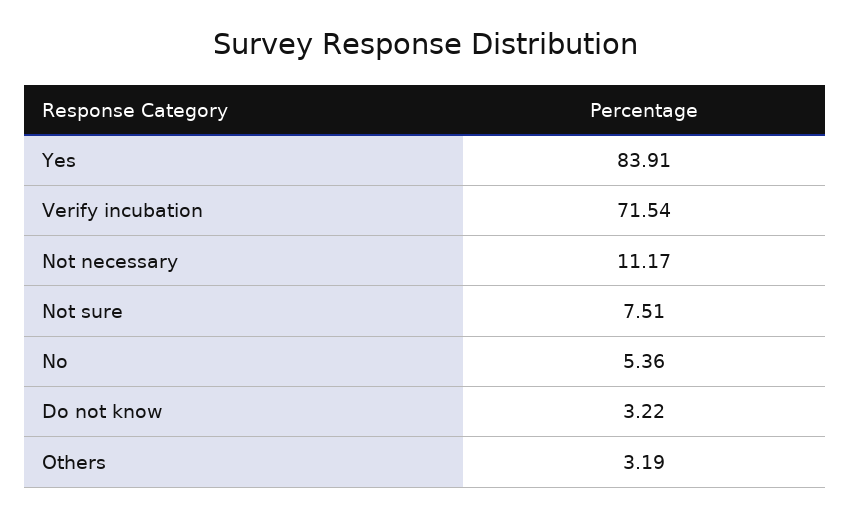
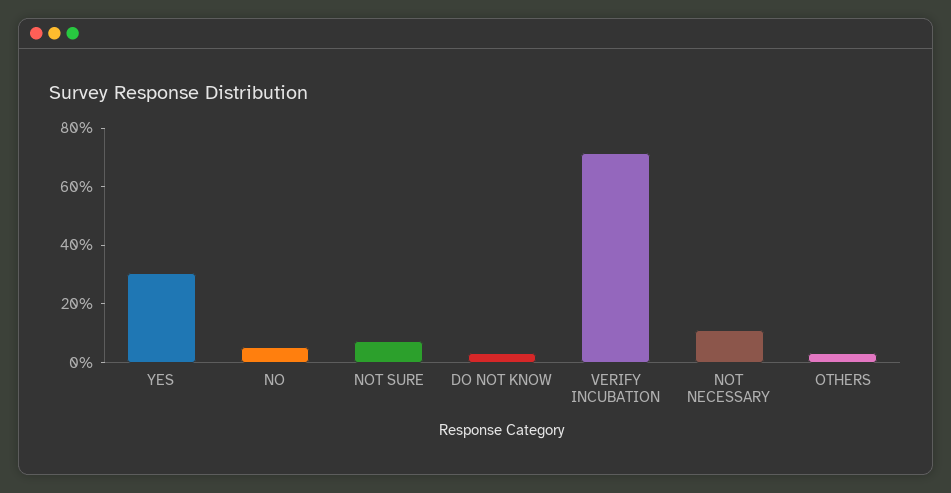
Yes: 83.91 -> 30

